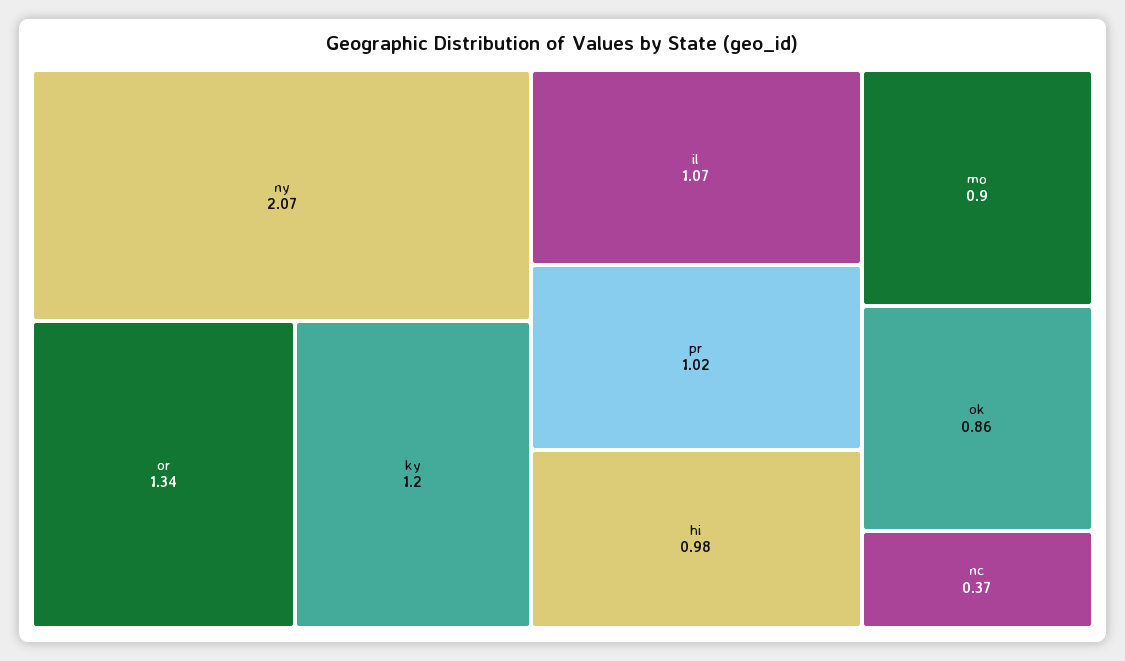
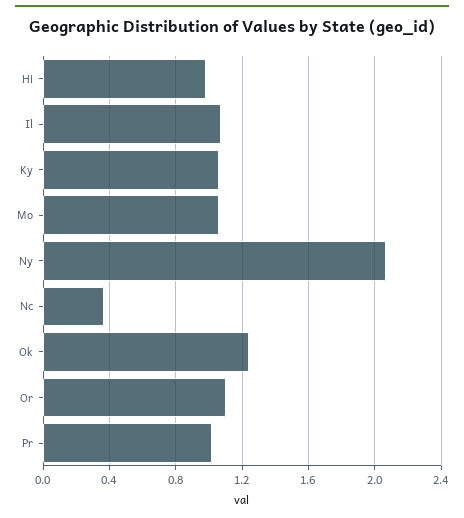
or: 1.34 -> 1.1
ky: 1.2 -> 1.05
mo: 0.9 -> 1.05
ok: 0.86 -> 1.25

